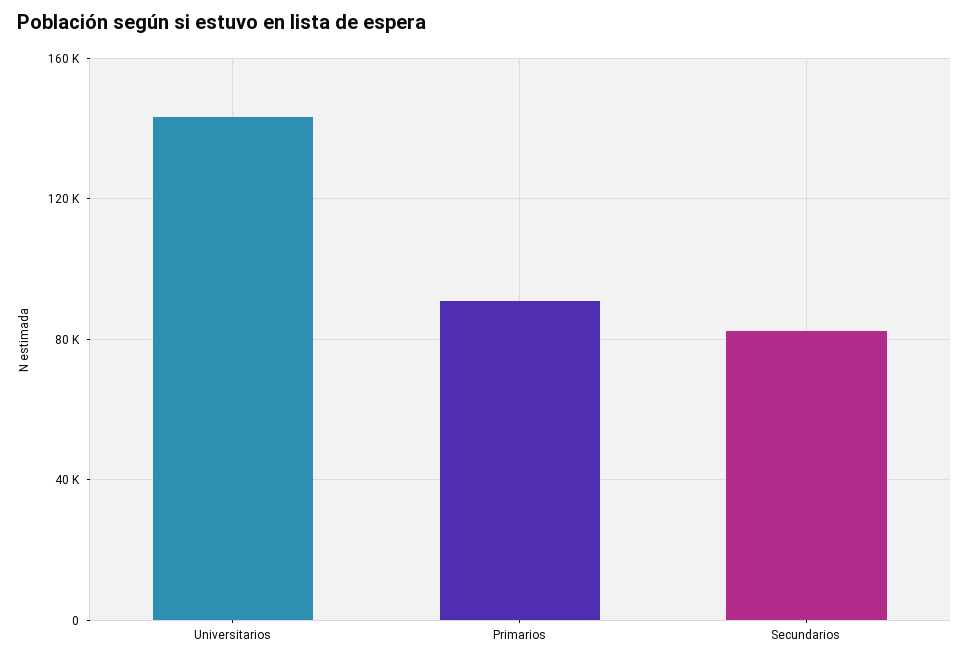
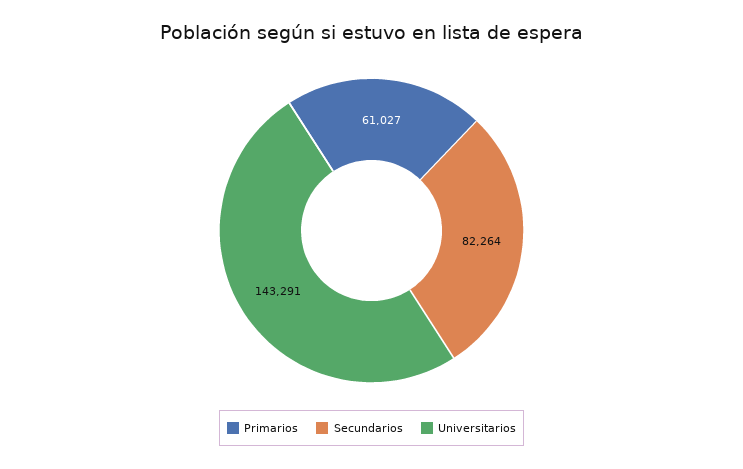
Primarios: 90000 -> 61027

